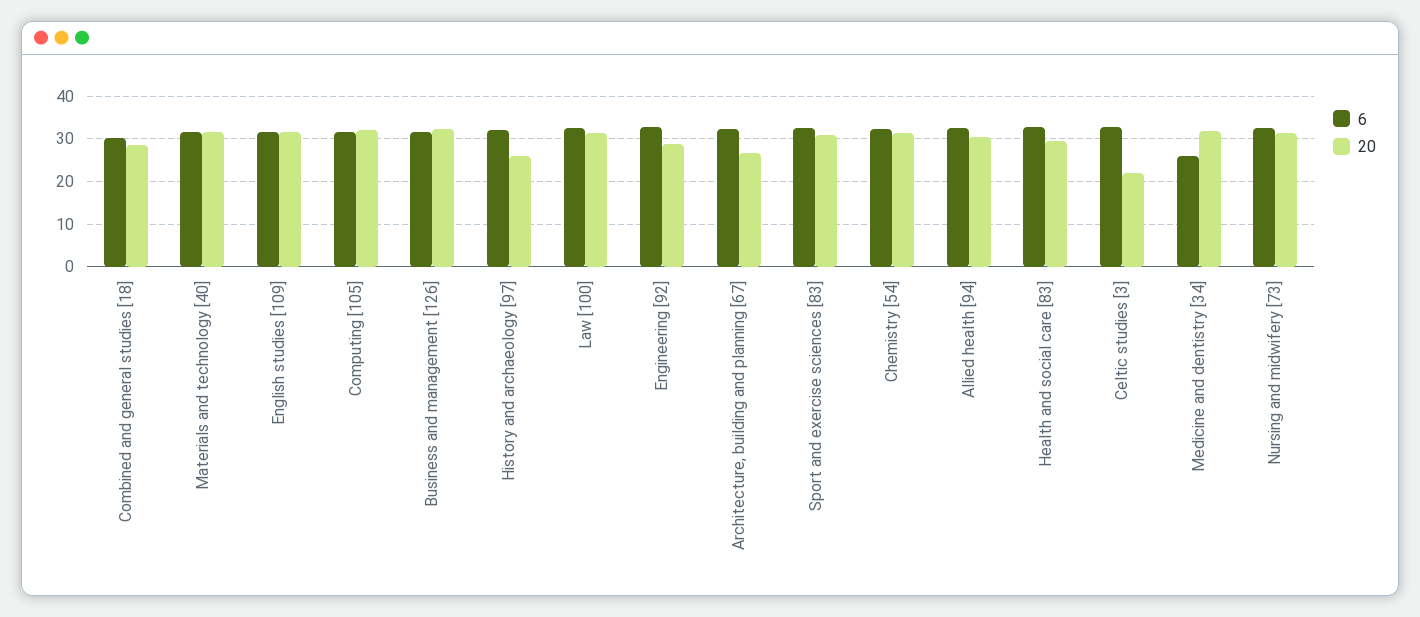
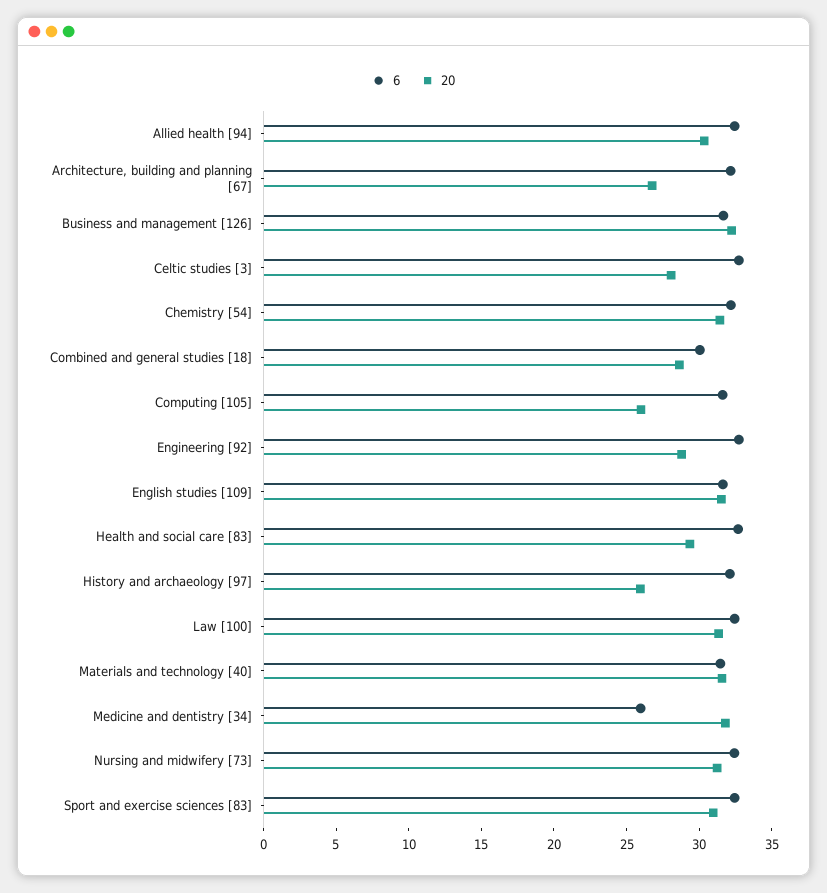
20, Computing [105]: 32 -> 26
20, Celtic studies [3]: 22 -> 28

